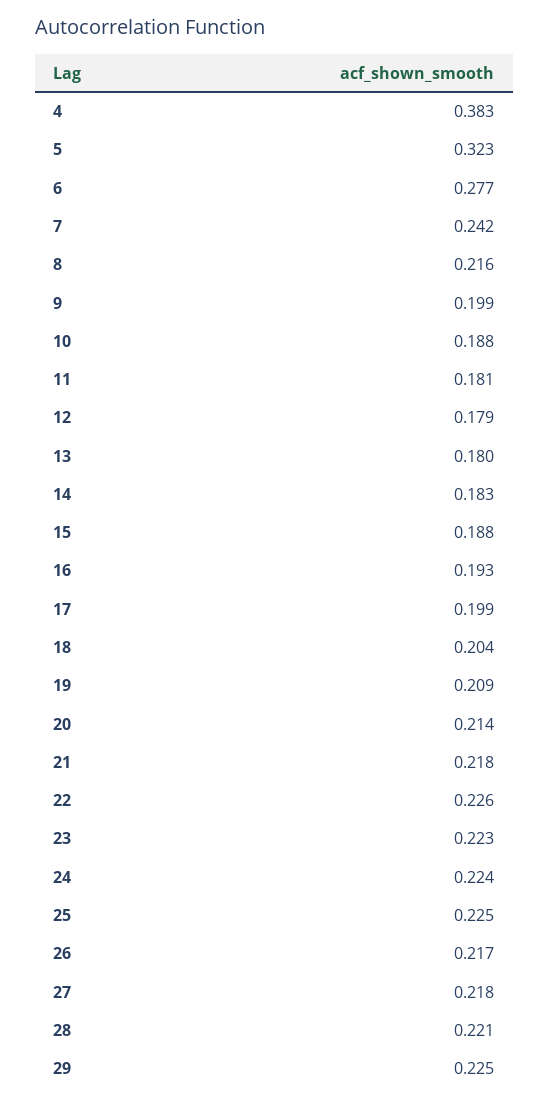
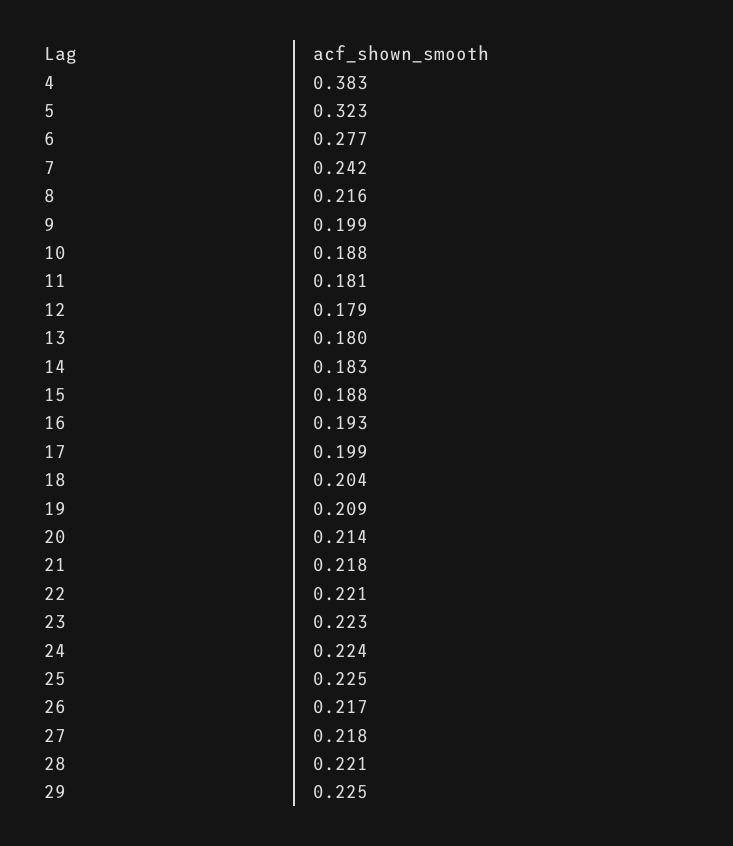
22: 0.226 -> 0.221

